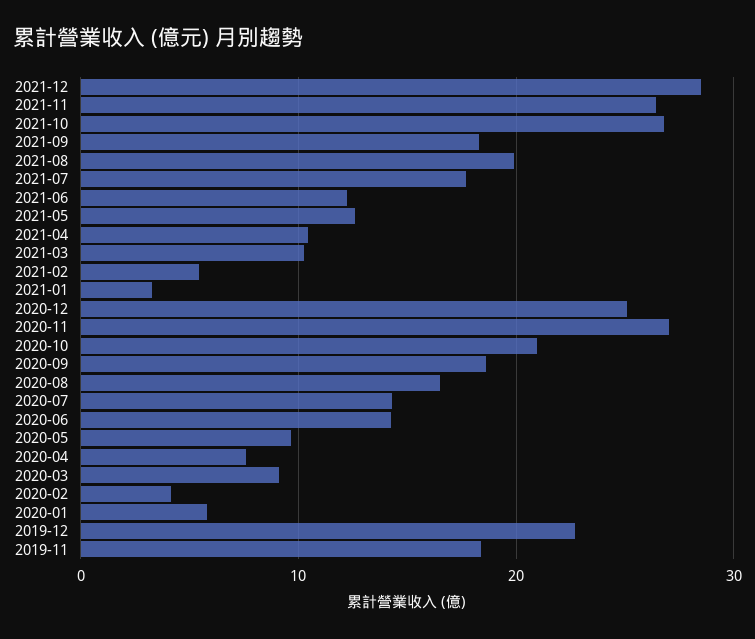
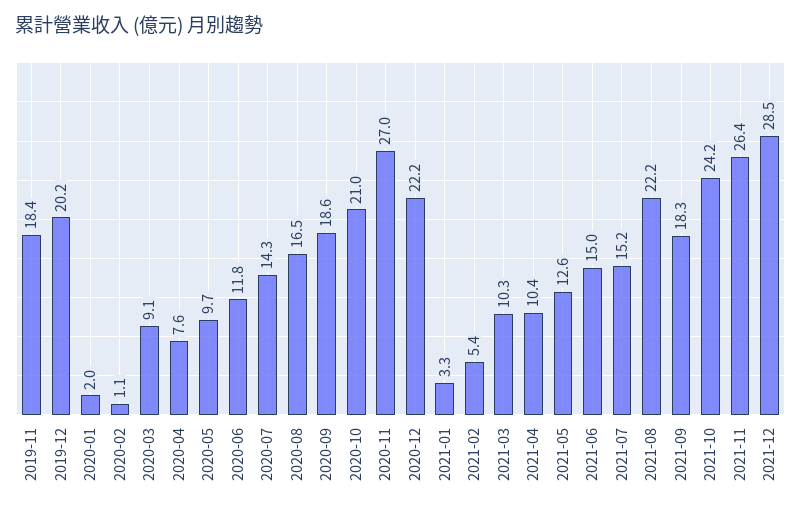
2021-10: 27 -> 24.2
2021-08: 20 -> 22.2
2021-07: 18 -> 15.2
2021-06: 12 -> 15
2020-12: 25 -> 22.2
2020-06: 14 -> 11.8
2020-02: 4 -> 1.1
2020-01: 6 -> 2
2019-12: 23 -> 20.2

